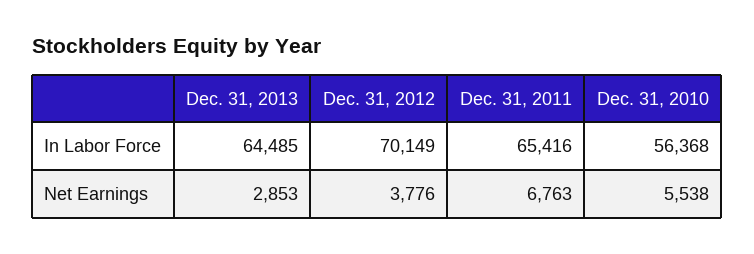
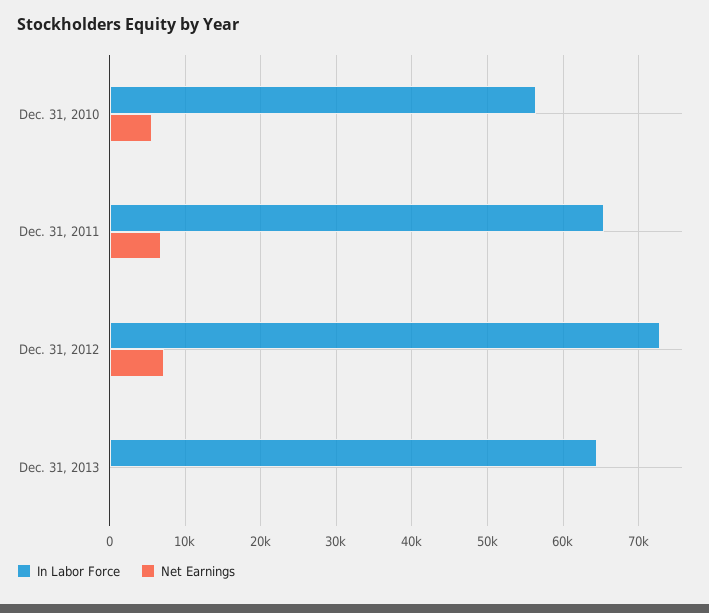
In Labor Force, Dec. 31, 2012: 70149 -> 73000
Net Earnings, Dec. 31, 2013: 2853 -> 0
Net Earnings, Dec. 31, 2012: 3776 -> 7000

